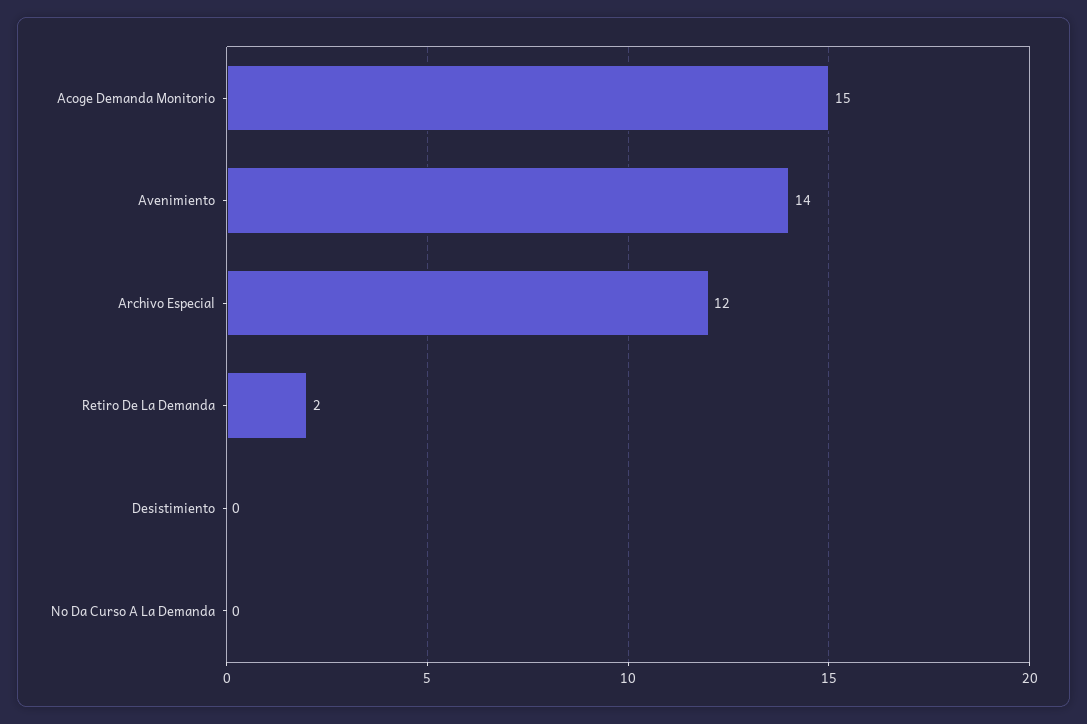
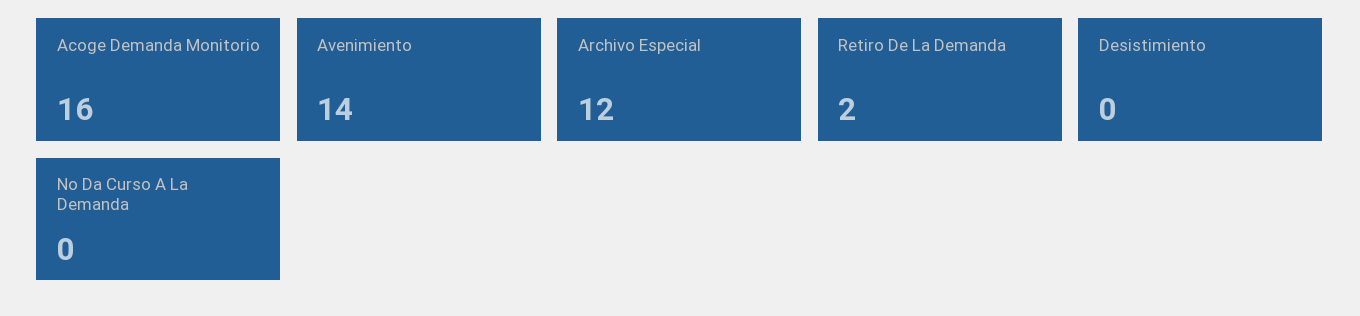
Acoge Demanda Monitorio: 15 -> 16

